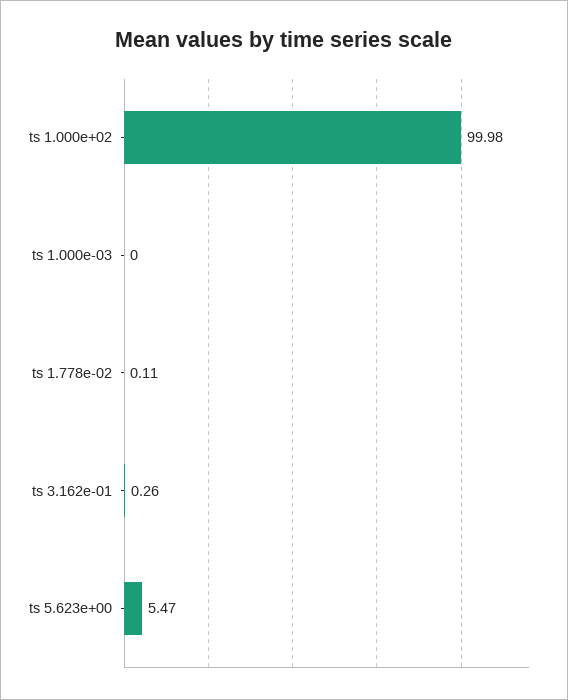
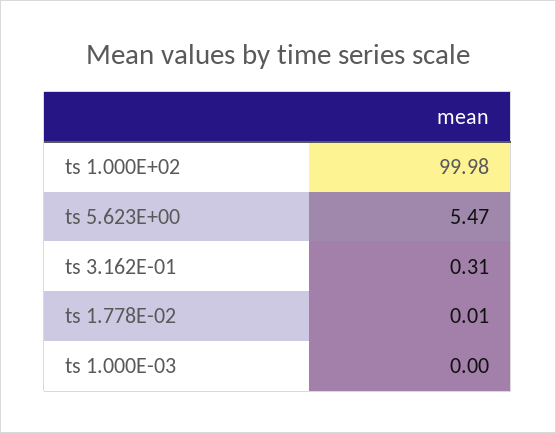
ts 1.778e-02: 0.11 -> 0.01
ts 3.162e-01: 0.26 -> 0.31

